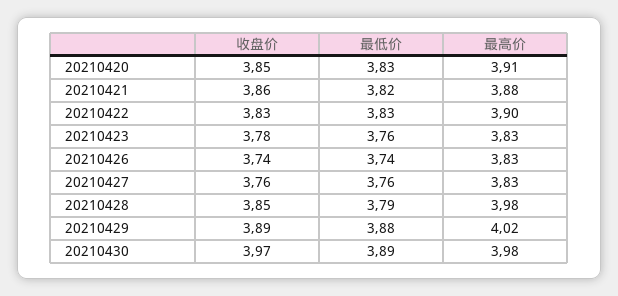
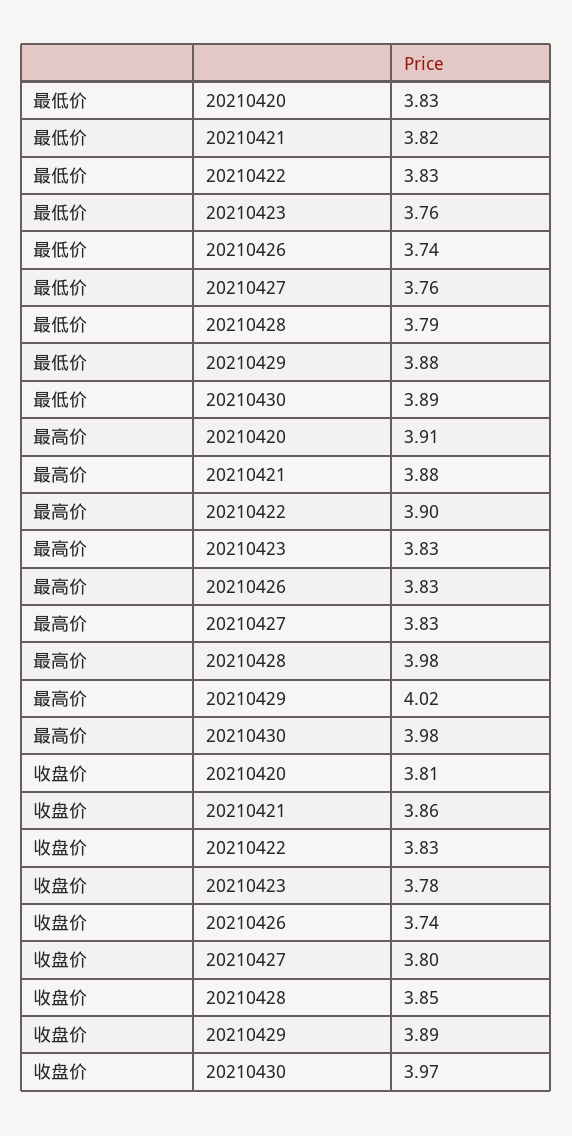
收盘价, 20210420: 3.85 -> 3.81
收盘价, 20210427: 3.76 -> 3.8

